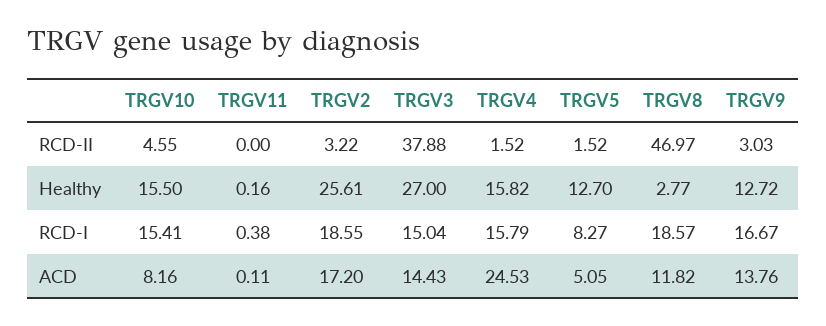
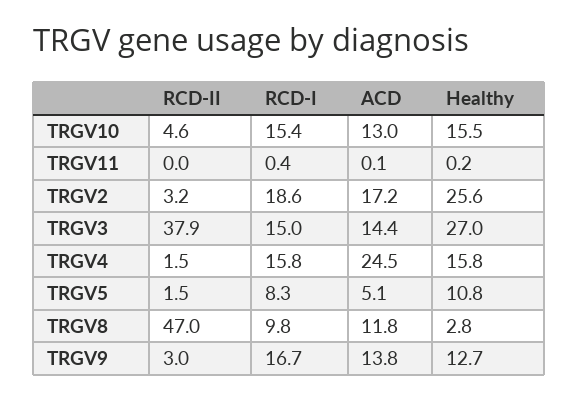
TRGV5, Healthy: 12.7 -> 10.8
TRGV8, RCD-I: 18.57 -> 9.8
TRGV10, ACD: 8.16 -> 13

